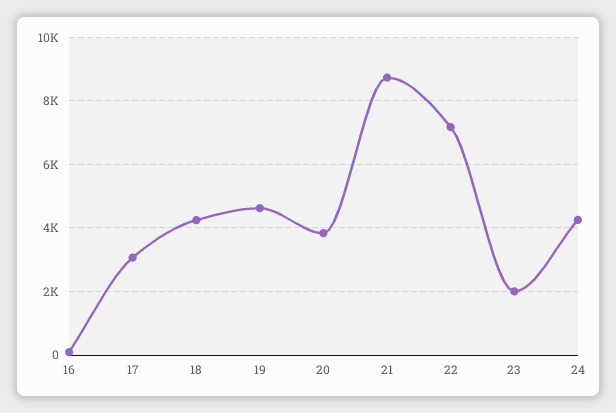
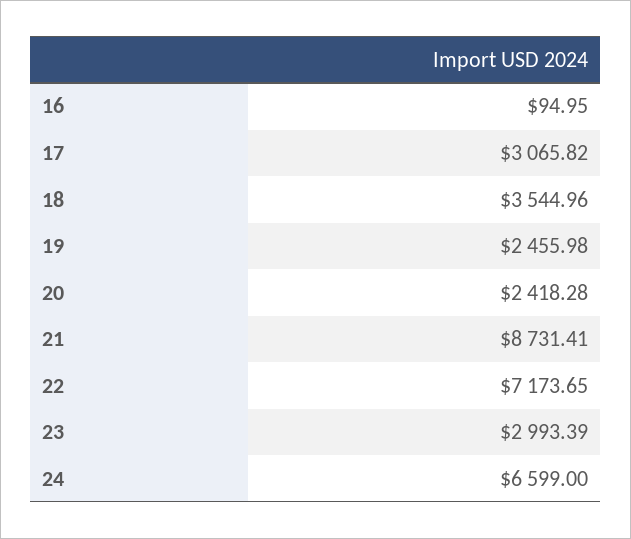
18: 4200 -> 3544.96
19: 4600 -> 2455.98
20: 3800 -> 2418.28
23: 2000 -> 2993.39
24: 4200 -> 6599

